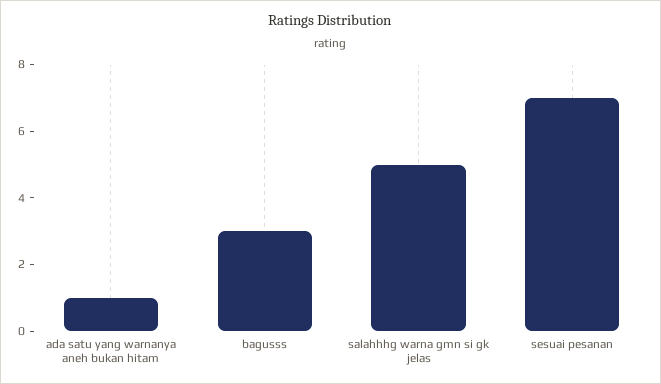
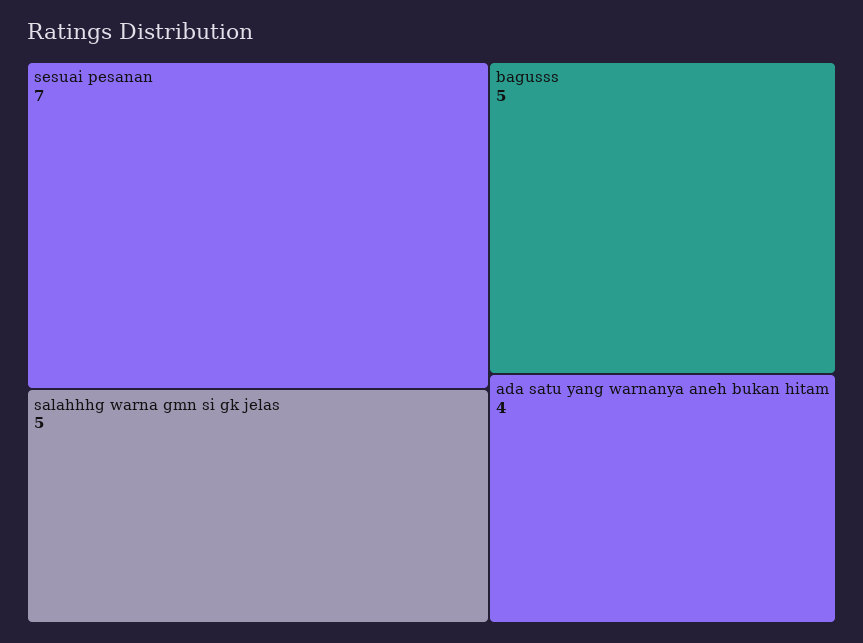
ada satu yang warnanya aneh bukan hitam: 1 -> 4
bagusss: 3 -> 5

